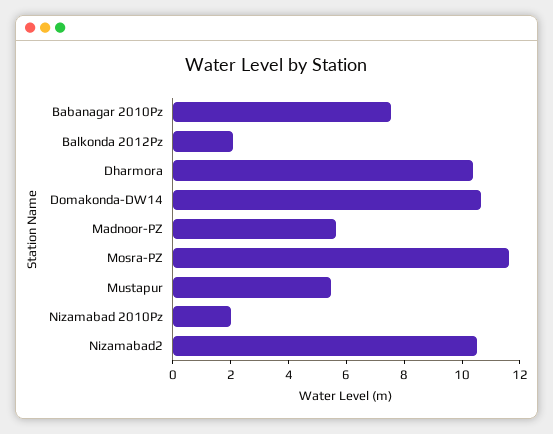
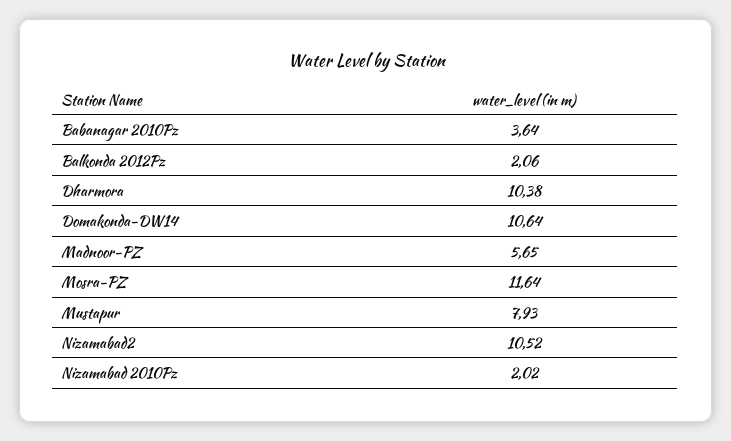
Babanagar 2010Pz: 7.5 -> 3.64
Mustapur: 5.5 -> 7.93

